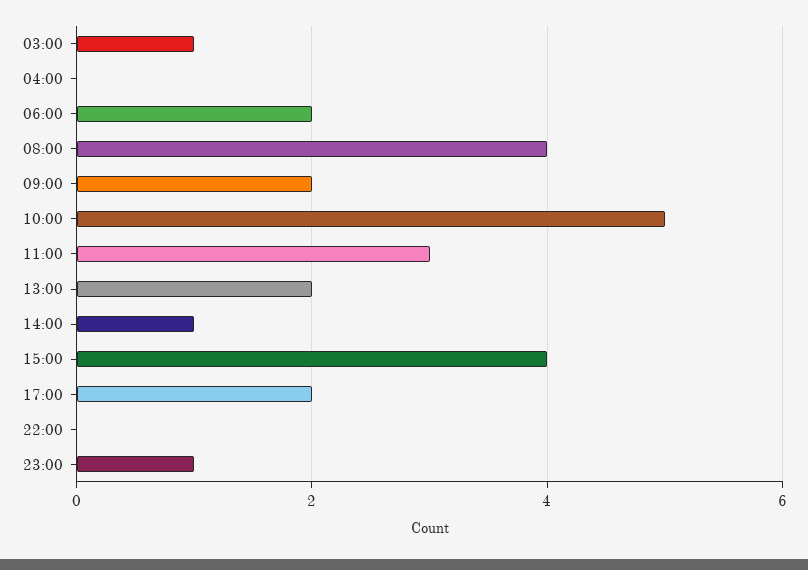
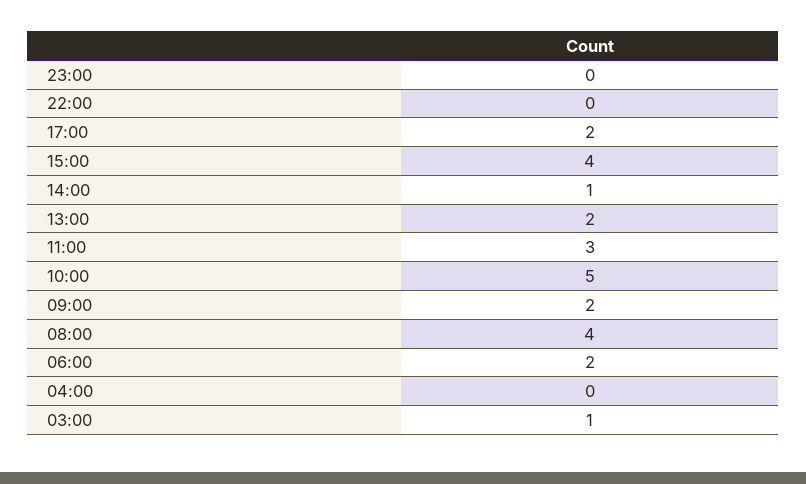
23:00: 1 -> 0

